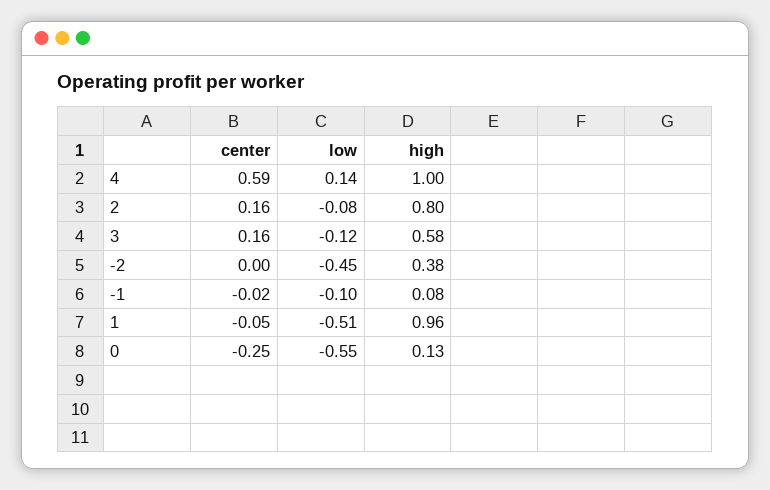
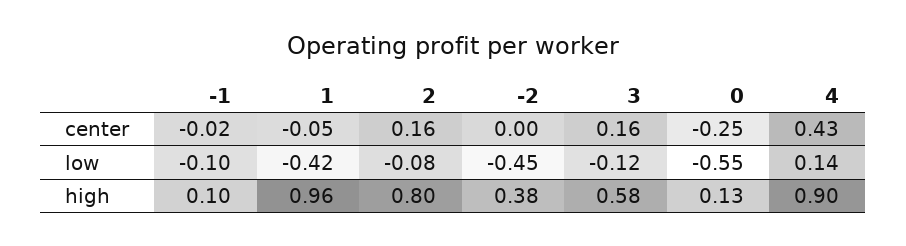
center, 4: 0.59 -> 0.43
high, 4: 1 -> 0.9
high, -1: 0.08 -> 0.1
low, 1: -0.51 -> -0.42

